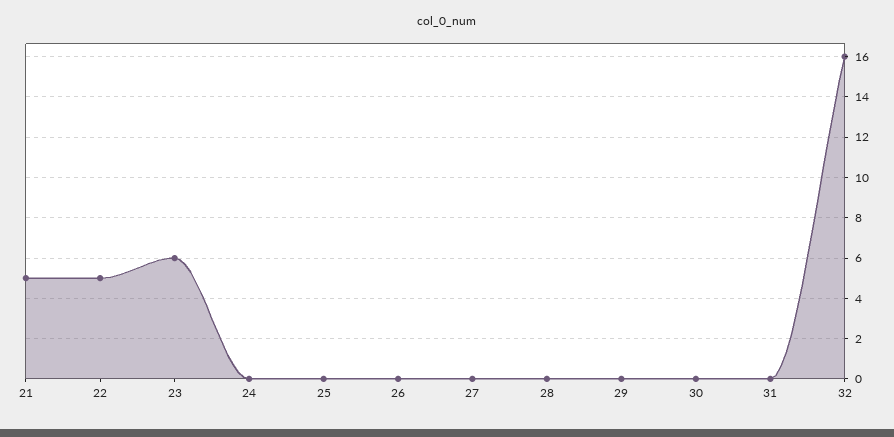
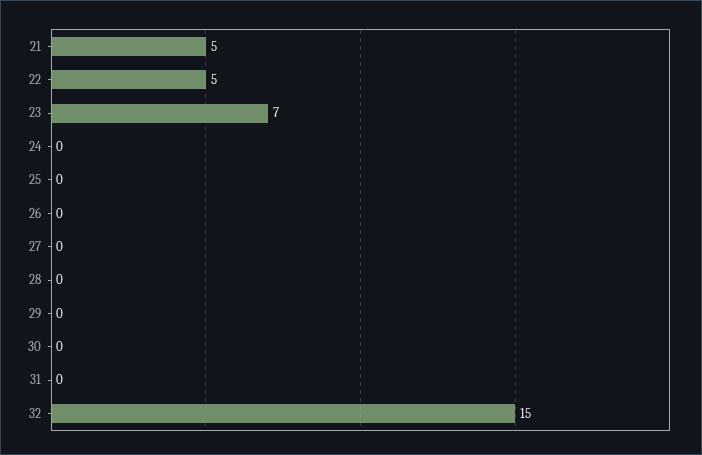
23: 6 -> 7
32: 16 -> 15

